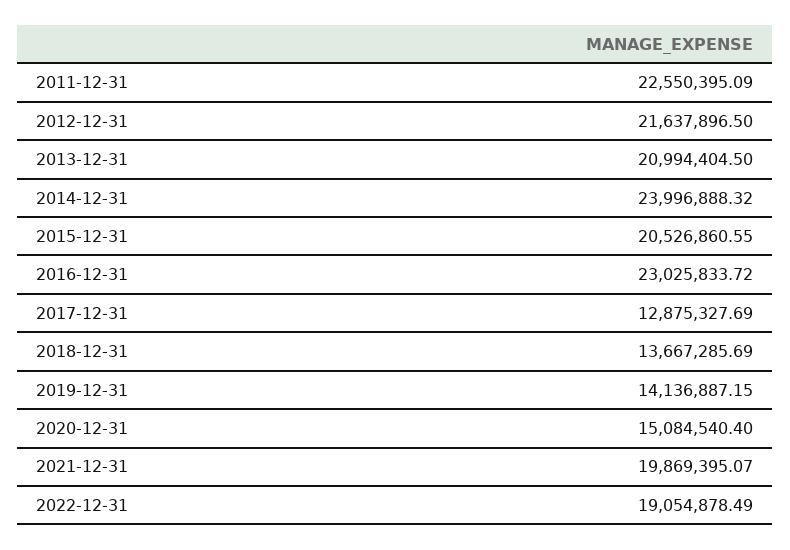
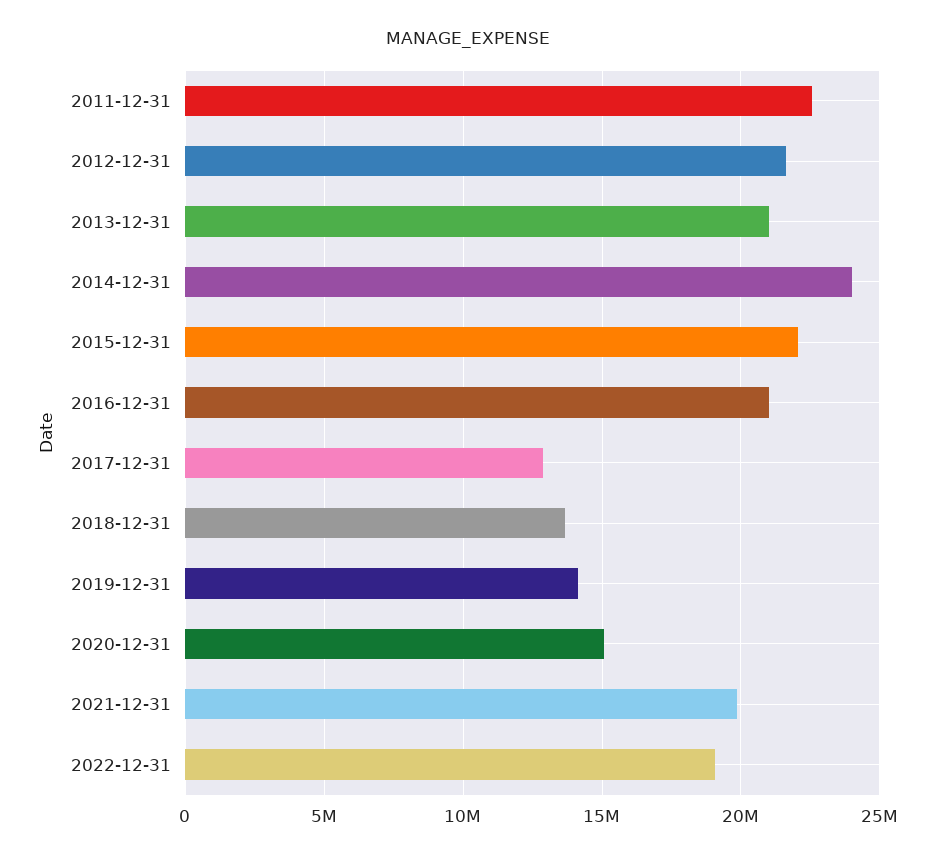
2015-12-31: 20526860.55 -> 22000000
2016-12-31: 23025833.72 -> 21000000

